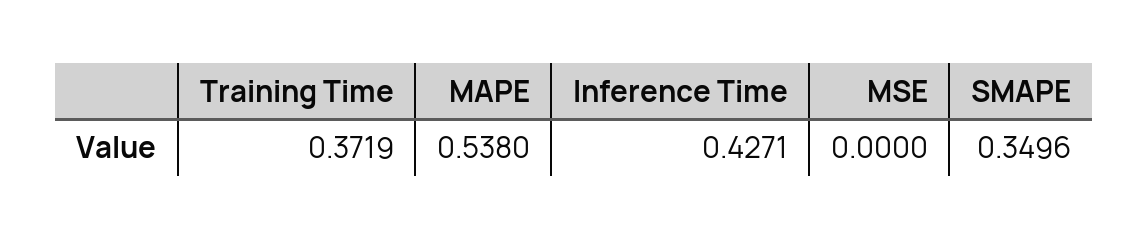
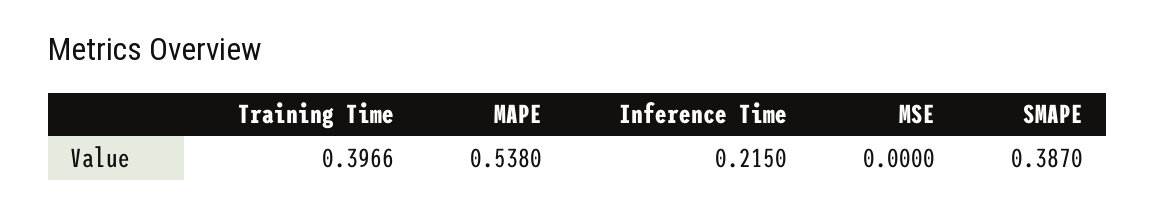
Training Time: 0.3719 -> 0.3966
Inference Time: 0.4271 -> 0.215
SMAPE: 0.3496 -> 0.387

